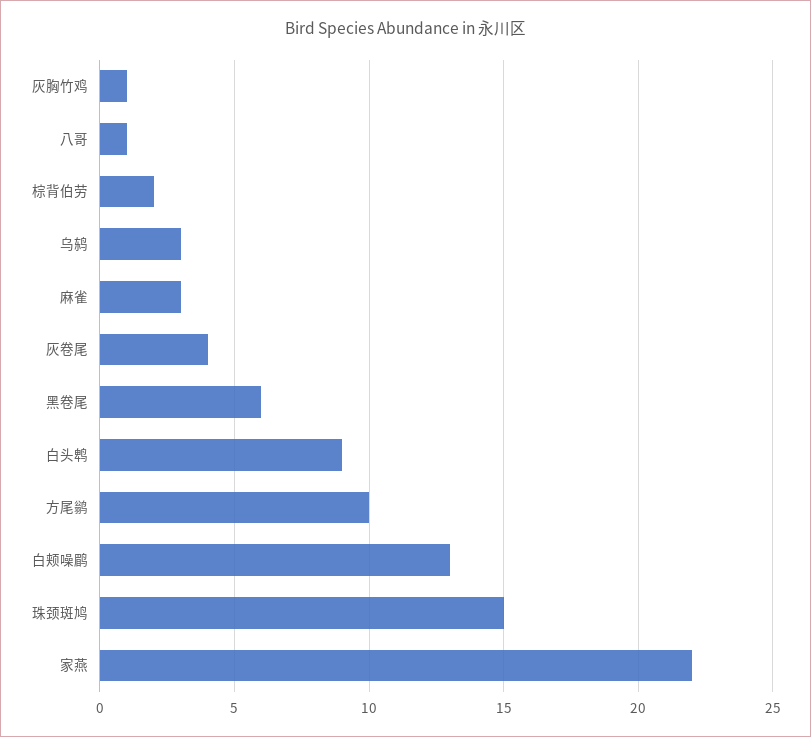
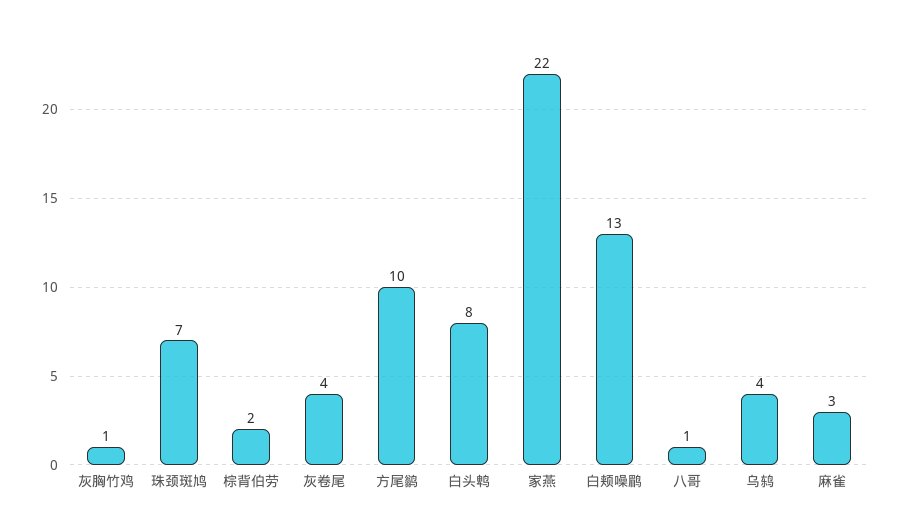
乌鸫: 3 -> 4
黑卷尾: 6 -> none
白头鹎: 9 -> 8
珠颈斑鸠: 15 -> 7

